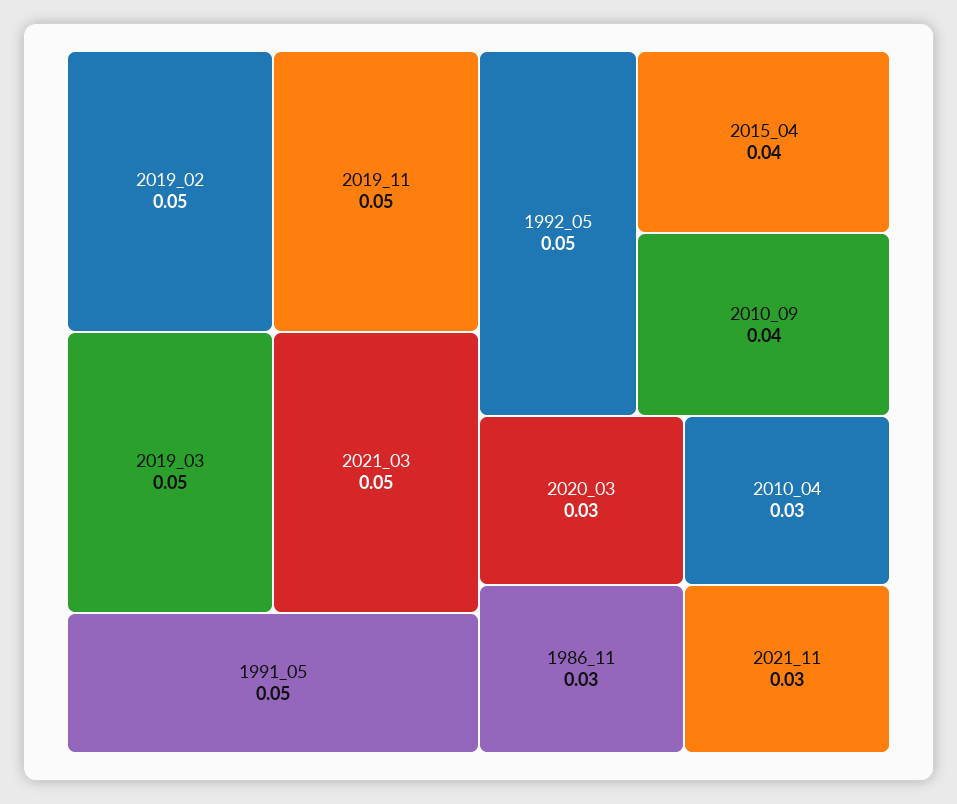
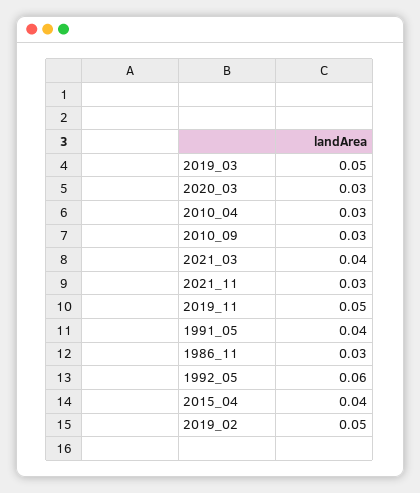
2021_03: 0.05 -> 0.04
1991_05: 0.05 -> 0.04
1992_05: 0.05 -> 0.06
2010_09: 0.04 -> 0.03

